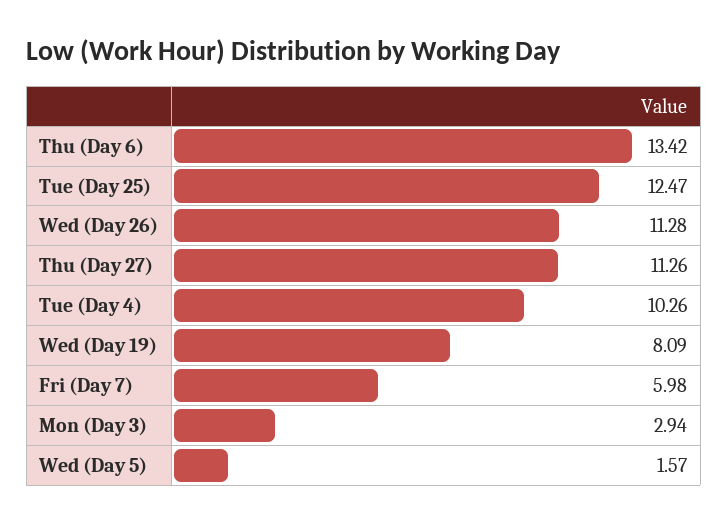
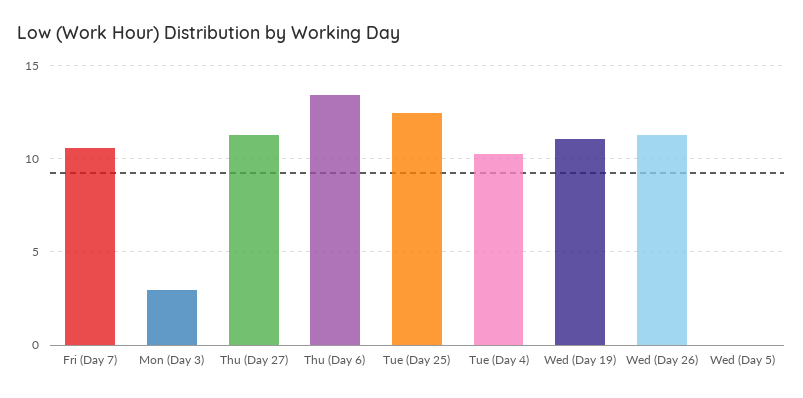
Wed (Day 19): 8.09 -> 11
Fri (Day 7): 5.98 -> 10.5
Wed (Day 5): 1.57 -> 0

